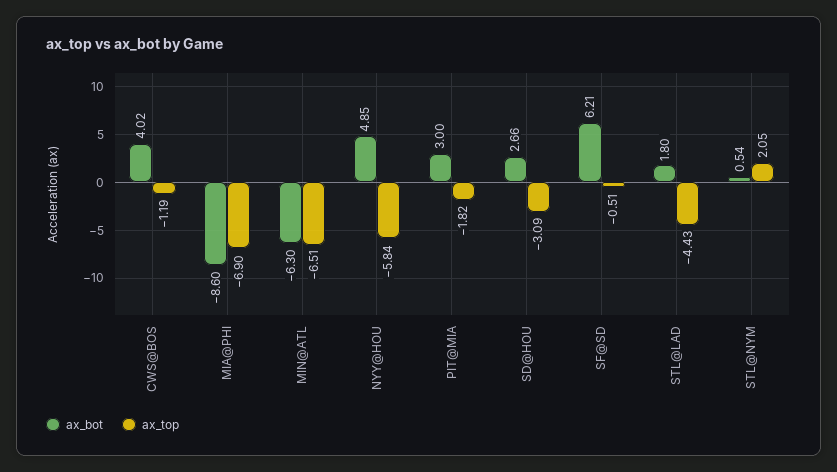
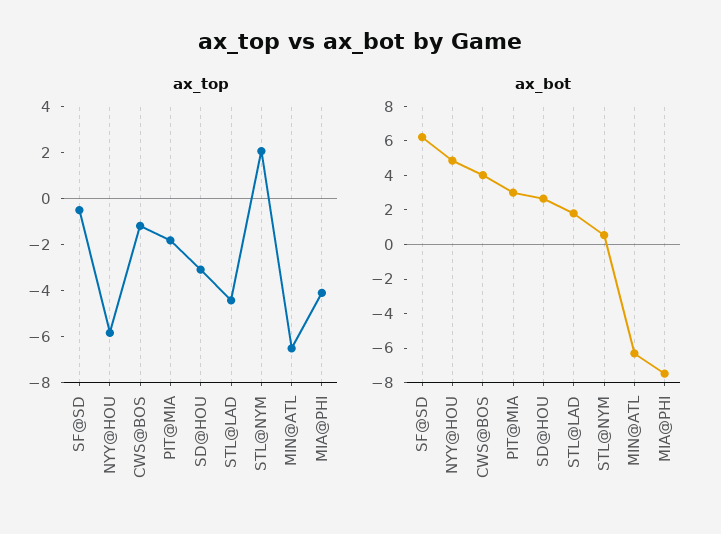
ax_bot, MIA@PHI: -8.6 -> -7.5
ax_top, MIA@PHI: -6.9 -> -4

